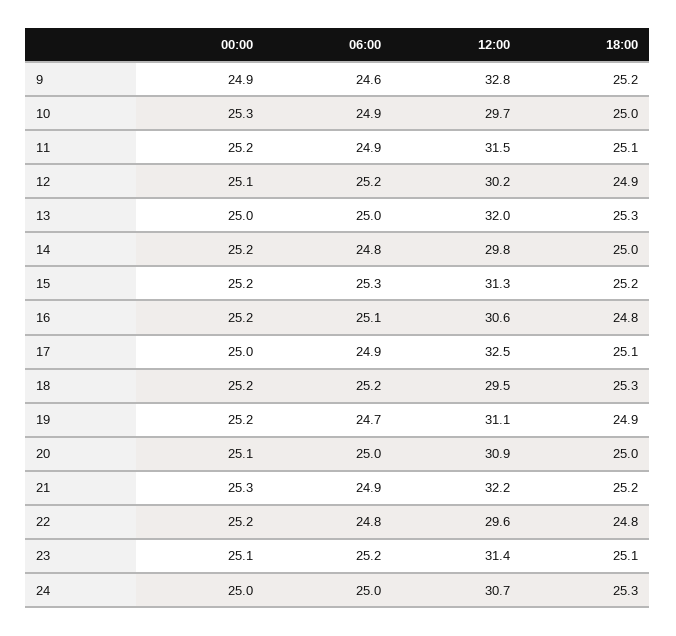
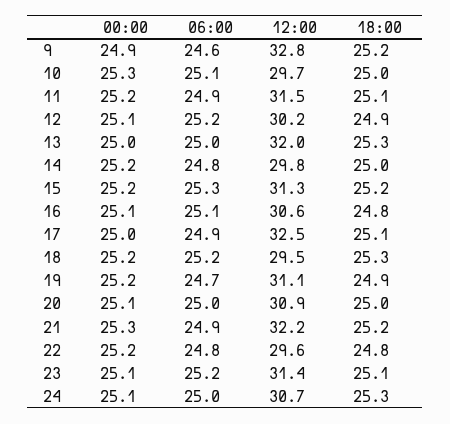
06:00, 10: 24.9 -> 25.1
00:00, 16: 25.2 -> 25.1
00:00, 24: 25 -> 25.1

